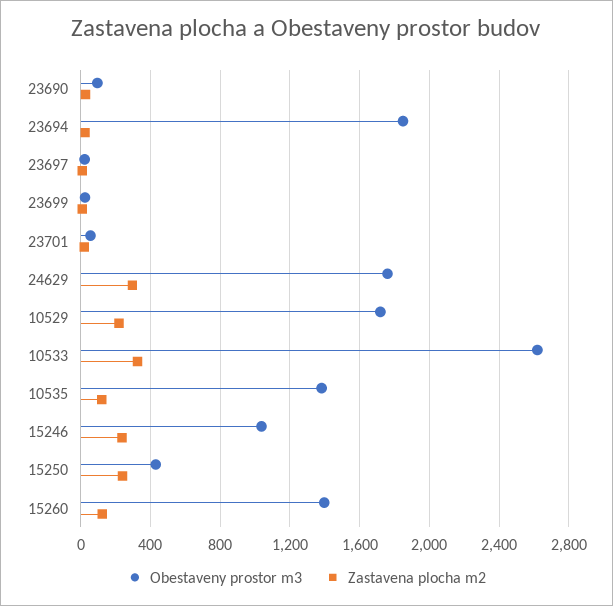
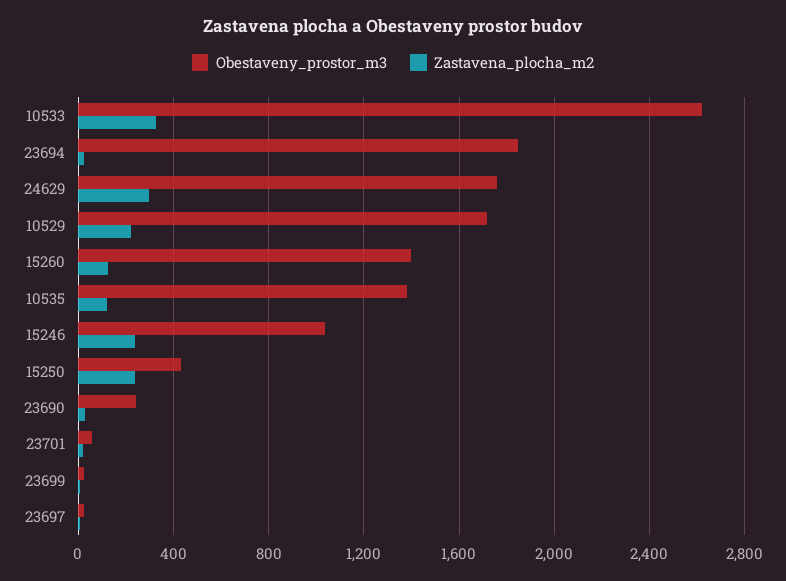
Obestaveny prostor m3, 23690: 100 -> 250

